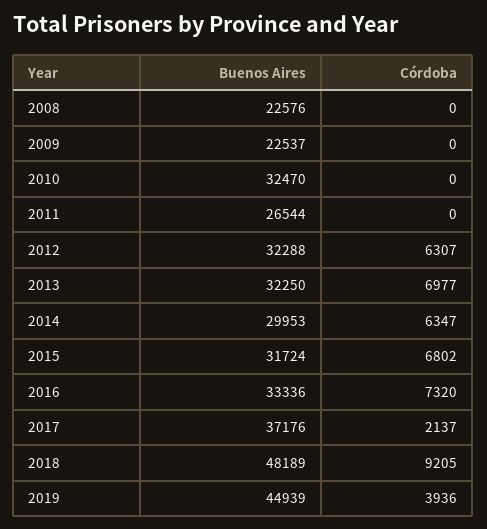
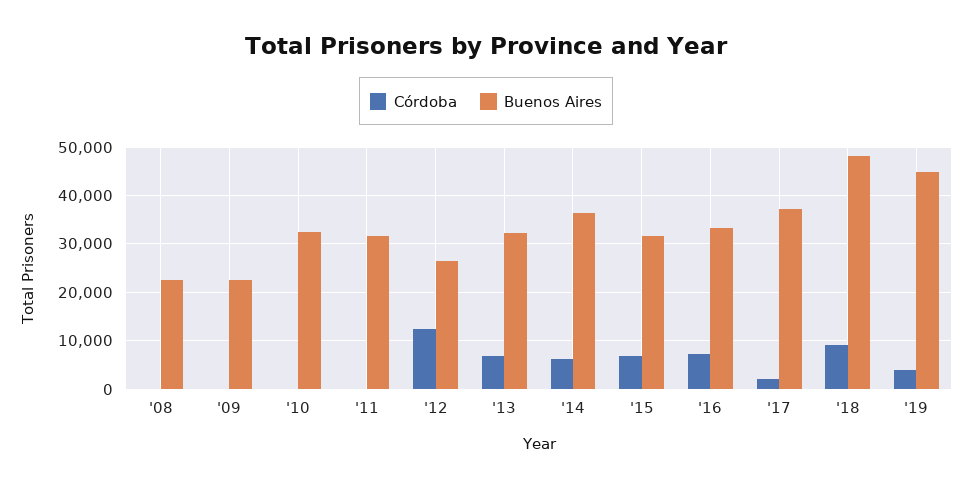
Buenos Aires, 2011: 26544 -> 32000
Buenos Aires, 2012: 32288 -> 26000
Córdoba, 2012: 6307 -> 12000
Buenos Aires, 2014: 29953 -> 36000

